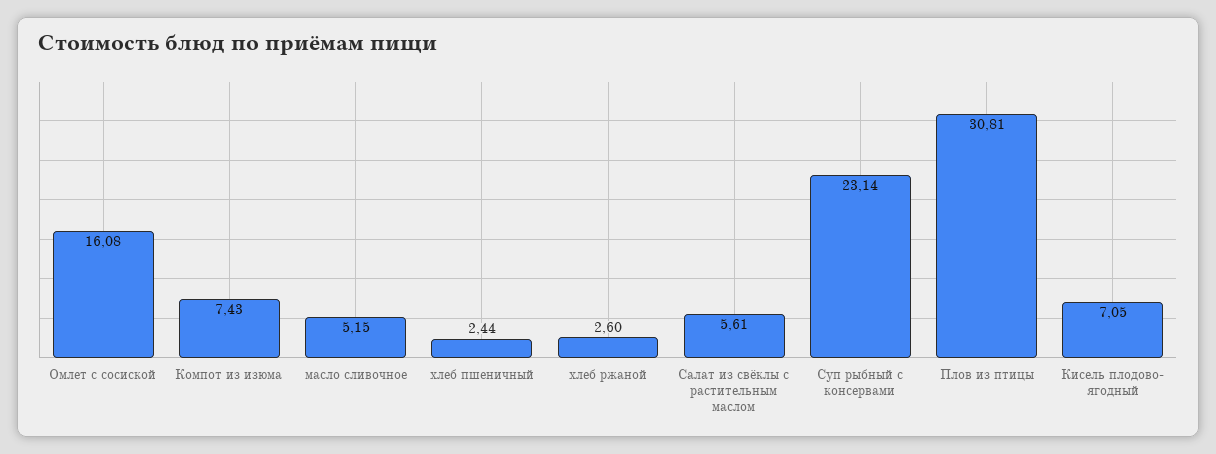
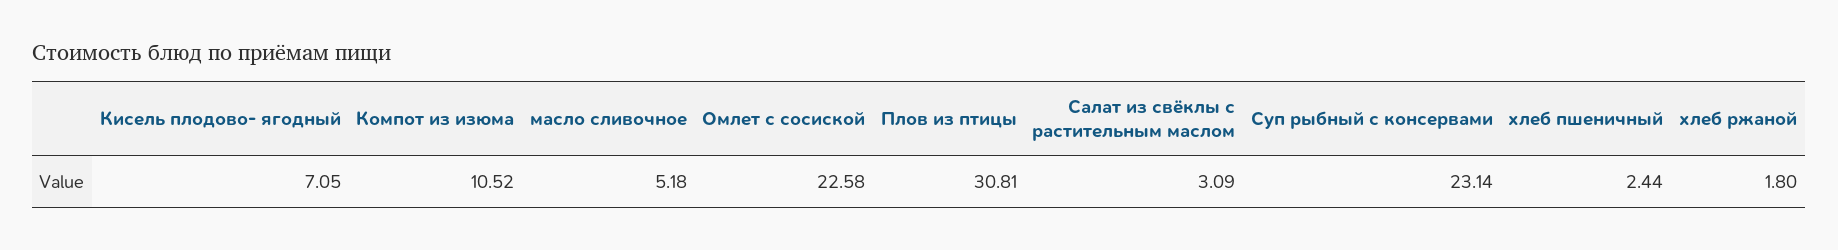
Омлет с сосиской: 16.08 -> 22.58
Компот из изюма: 7.43 -> 10.52
масло сливочное: 5.15 -> 5.18
хлеб ржаной: 2.6 -> 1.8
Салат из свёклы с растительным маслом: 5.61 -> 3.09

